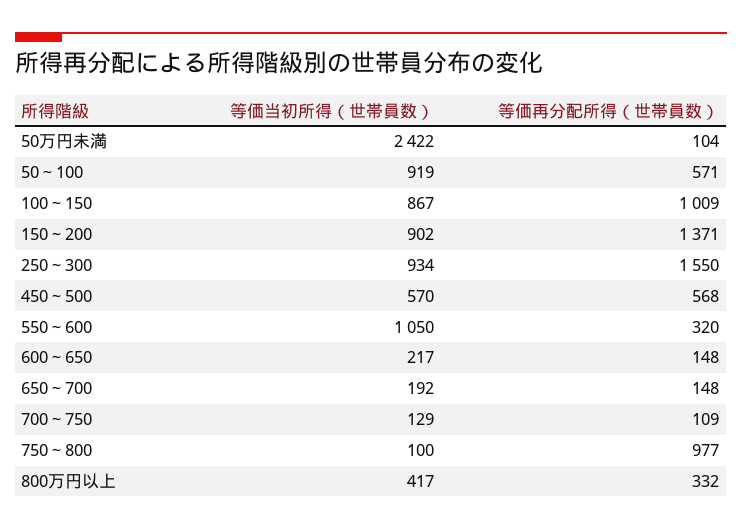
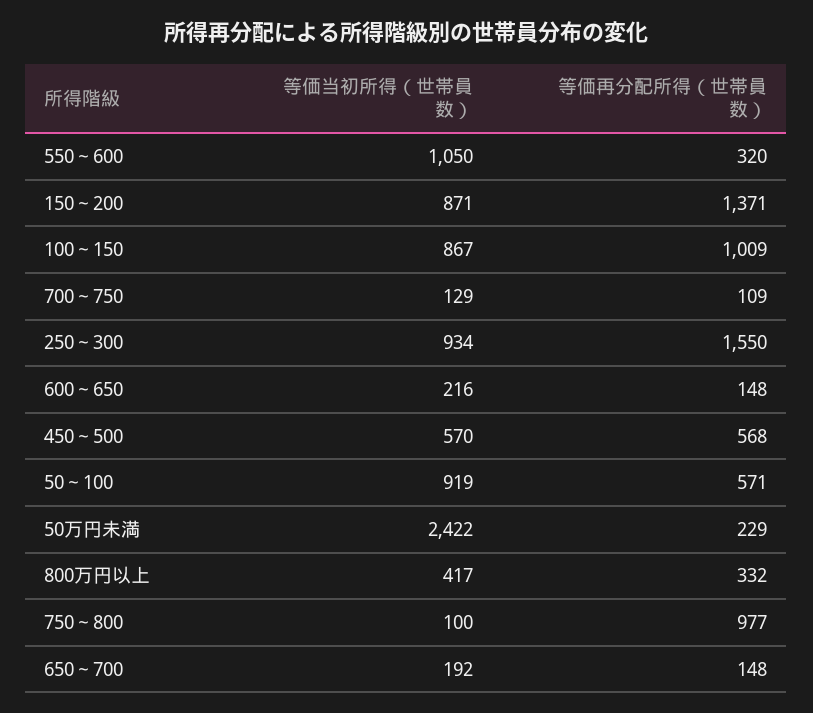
等価再分配所得（世帯員数）, 50万円未満: 104 -> 229
等価当初所得（世帯員数）, 150～200: 902 -> 871
等価当初所得（世帯員数）, 600～650: 217 -> 216

